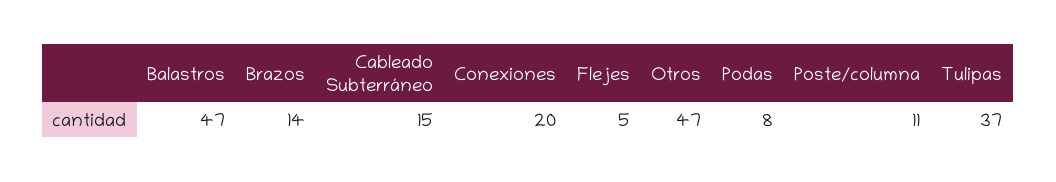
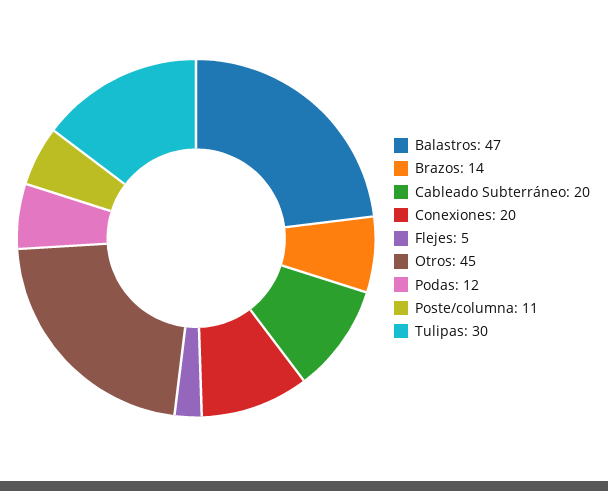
Cableado Subterráneo: 15 -> 20
Otros: 47 -> 45
Podas: 8 -> 12
Tulipas: 37 -> 30

